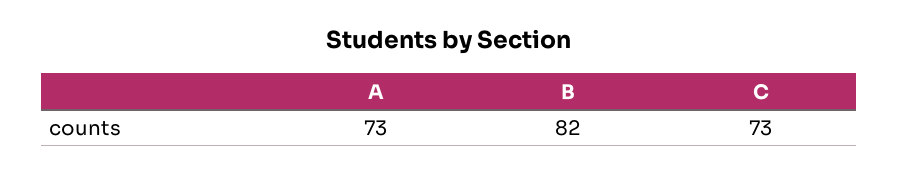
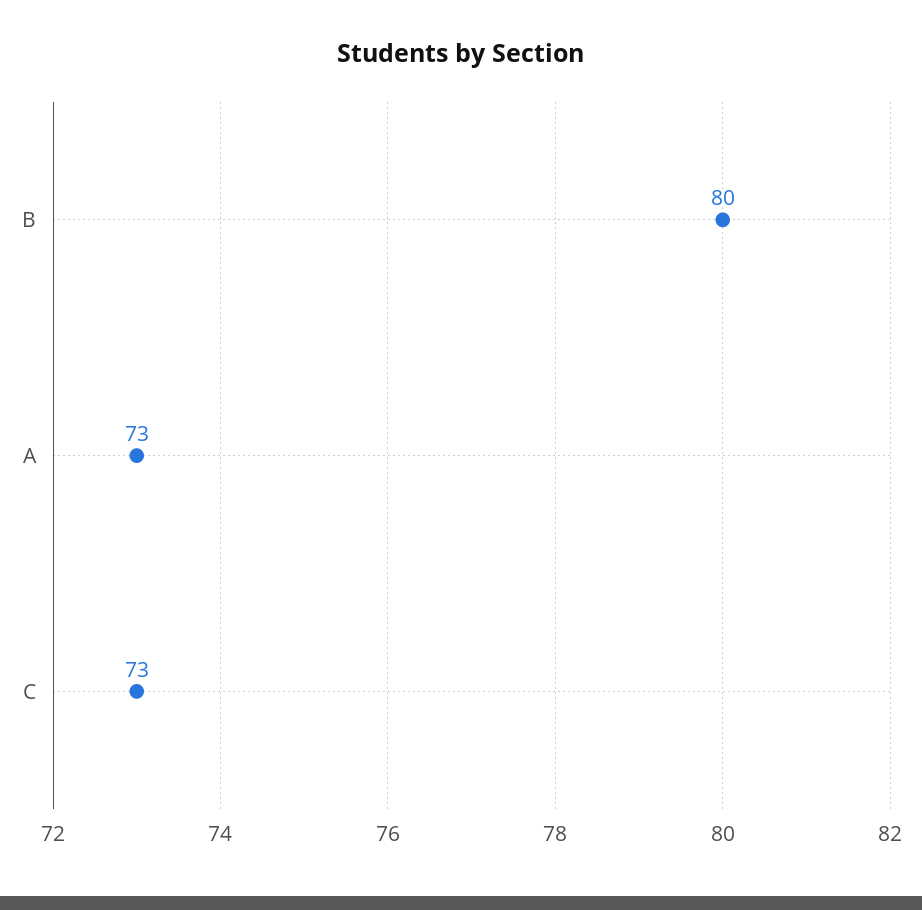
B: 82 -> 80

